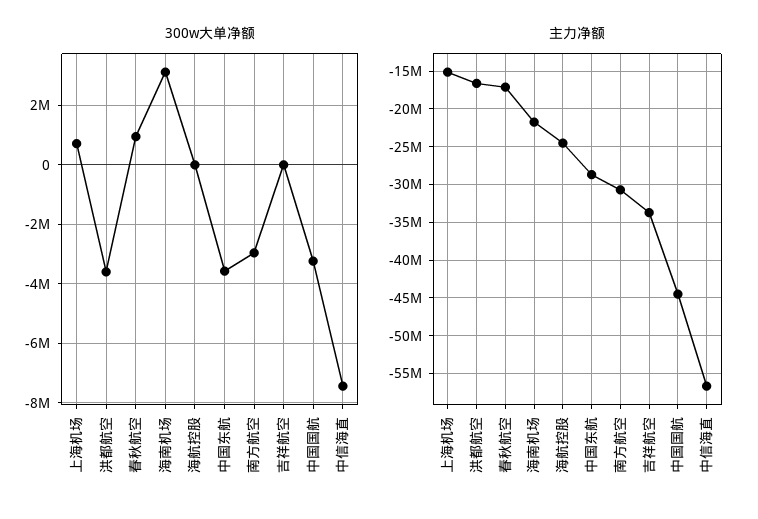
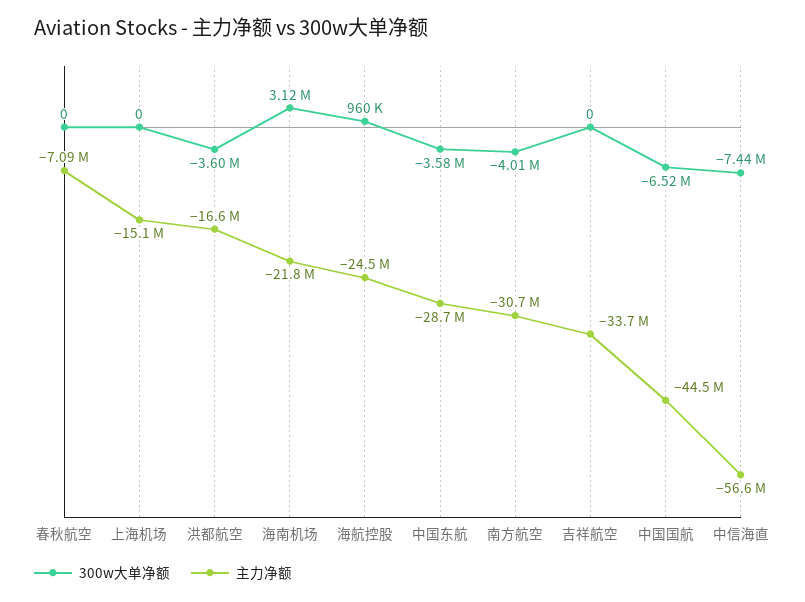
300w大单净额, 上海机场: 750000 -> 0
300w大单净额, 春秋航空: 1000000 -> 0
300w大单净额, 海航控股: 0 -> 960000
300w大单净额, 南方航空: -3000000 -> -4010000
300w大单净额, 中国国航: -3250000 -> -6520000
主力净额, 春秋航空: -17000000 -> -7090000

